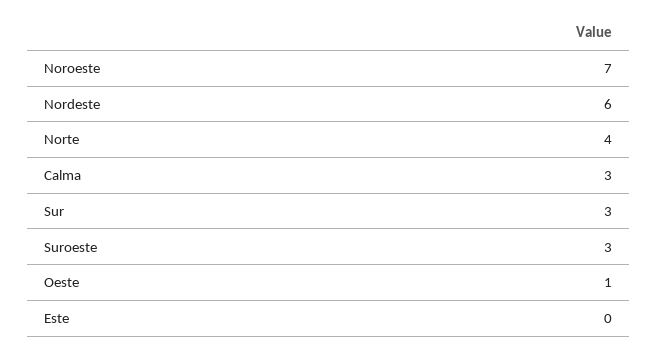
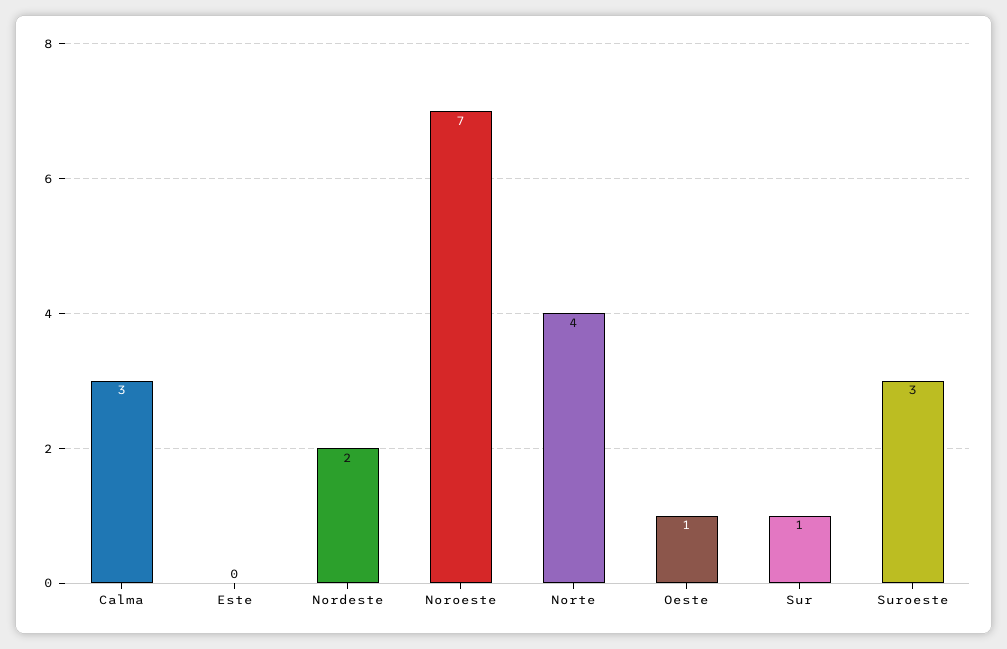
Nordeste: 6 -> 2
Sur: 3 -> 1

